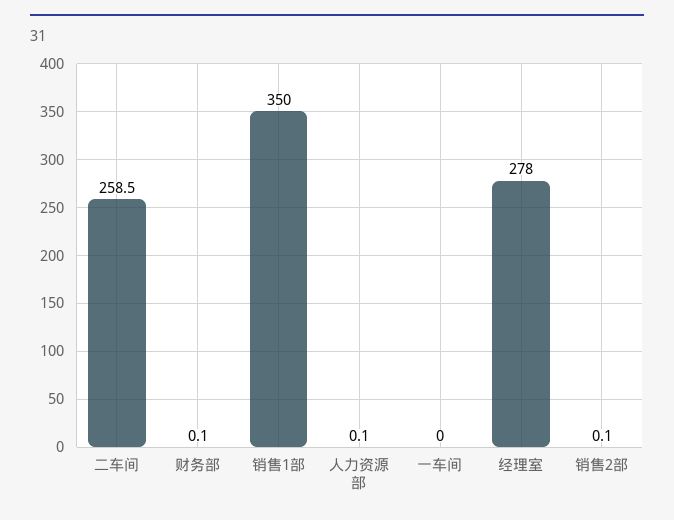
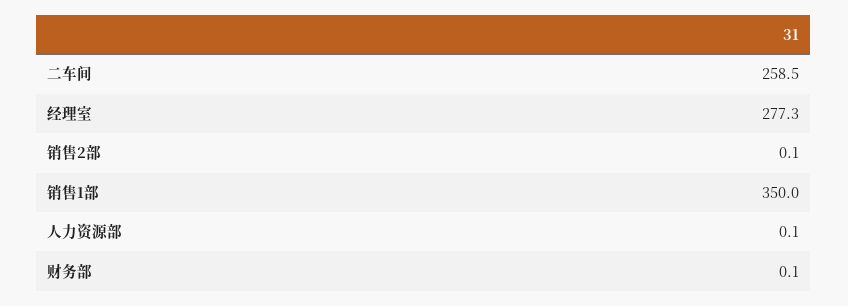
一车间: 0 -> none
经理室: 278 -> 277.3

